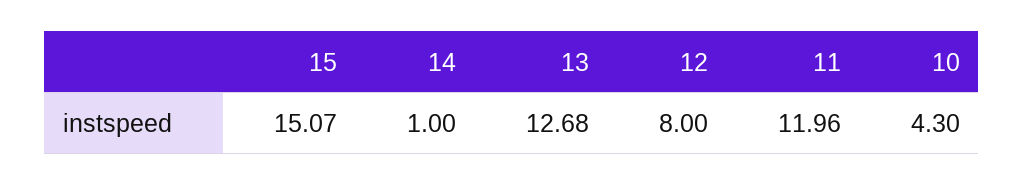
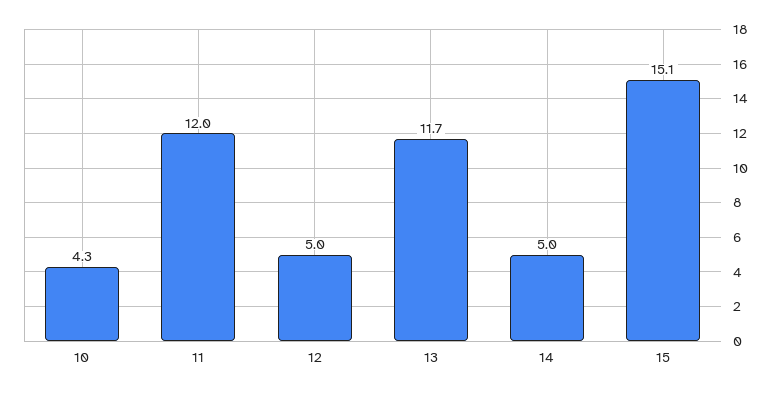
14: 1 -> 5
13: 12.68 -> 11.7
12: 8 -> 5

